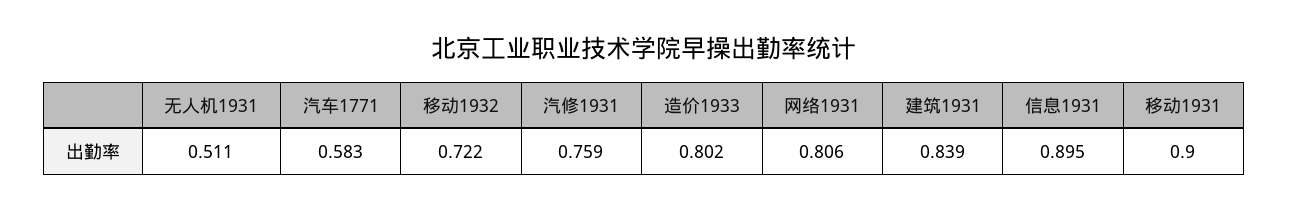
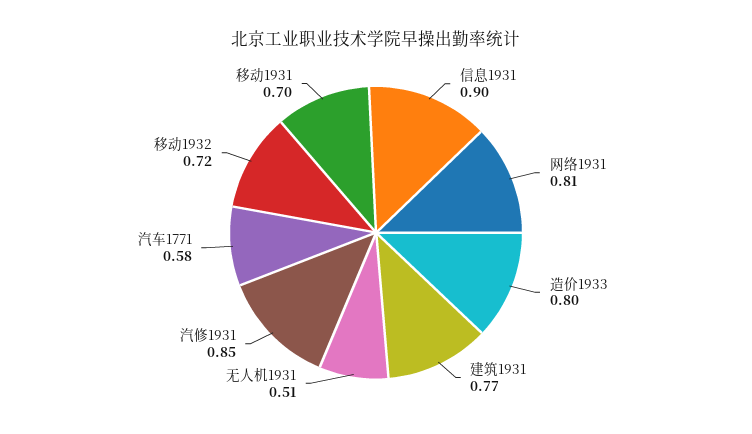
汽修1931: 0.759 -> 0.85
建筑1931: 0.839 -> 0.77
移动1931: 0.9 -> 0.7

